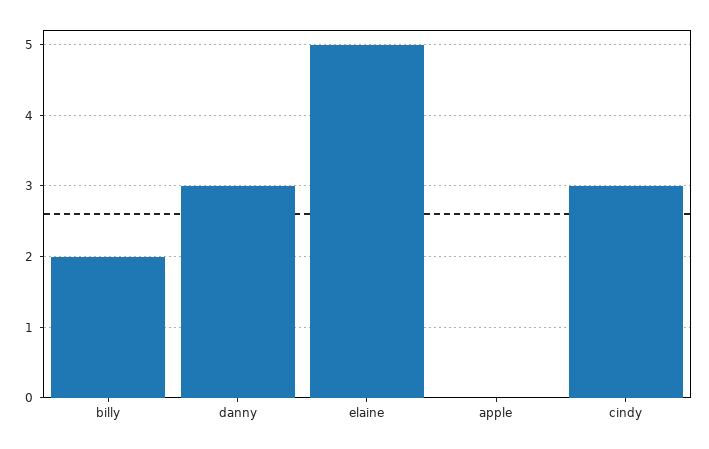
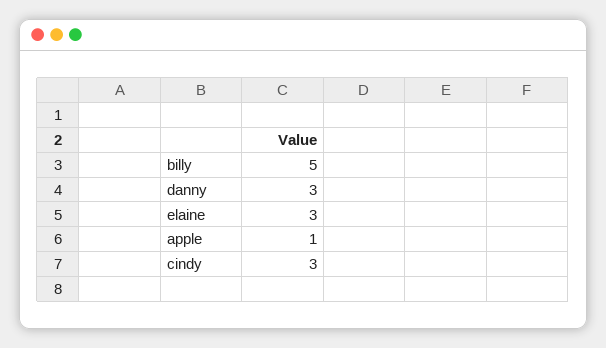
billy: 2 -> 5
elaine: 5 -> 3
apple: 0 -> 1

